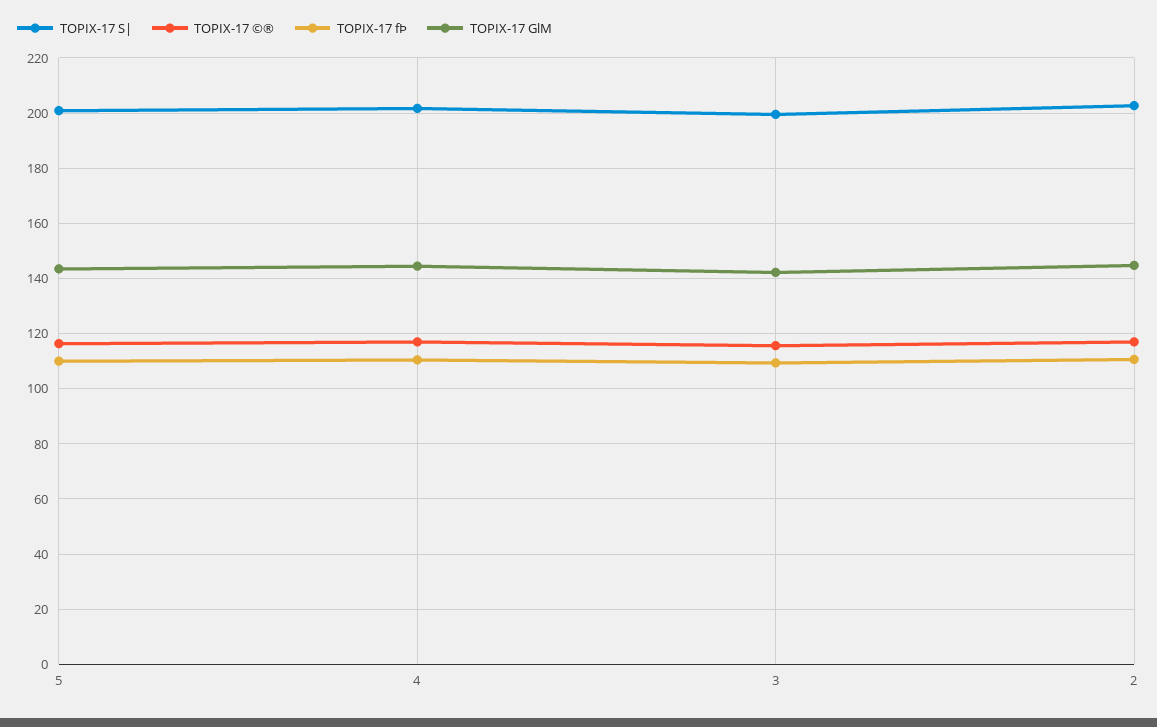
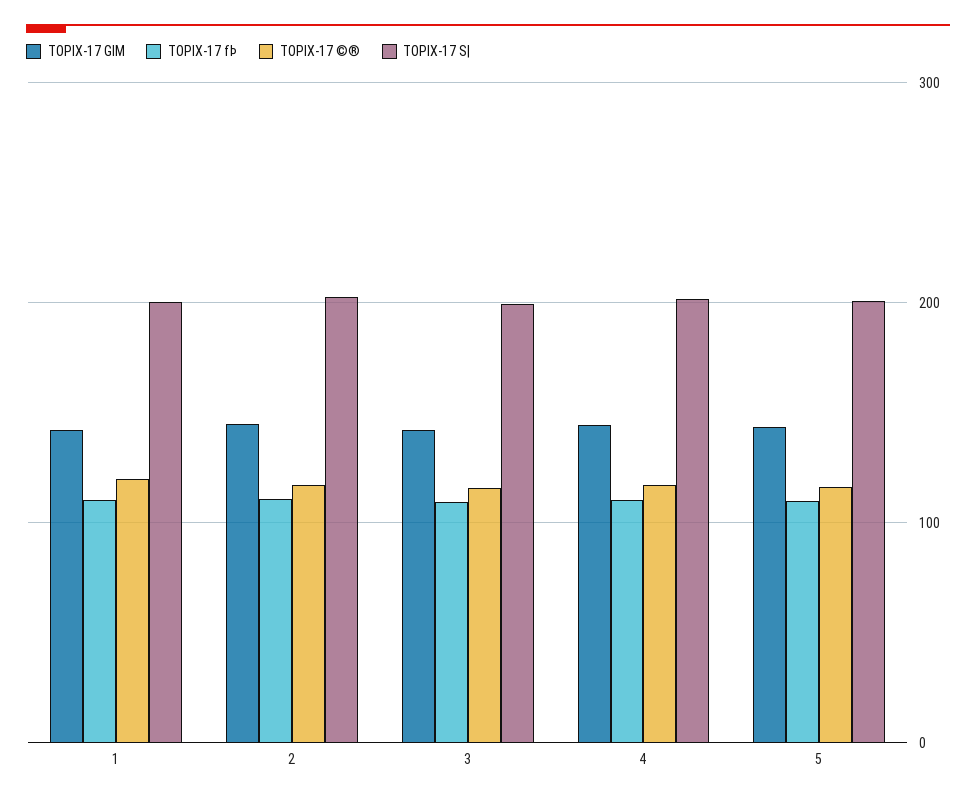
TOPIX-17 GlM, 1: none -> 140
TOPIX-17 fÞ, 1: none -> 110
TOPIX-17 ©®, 1: none -> 120
TOPIX-17 S|, 1: none -> 200

